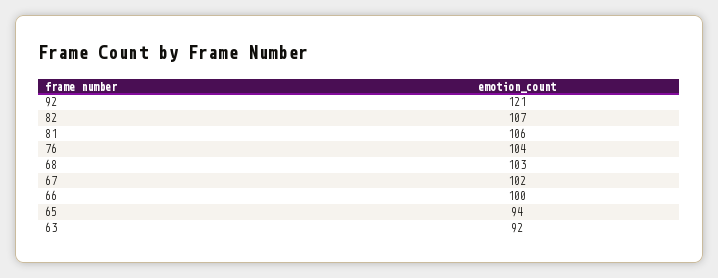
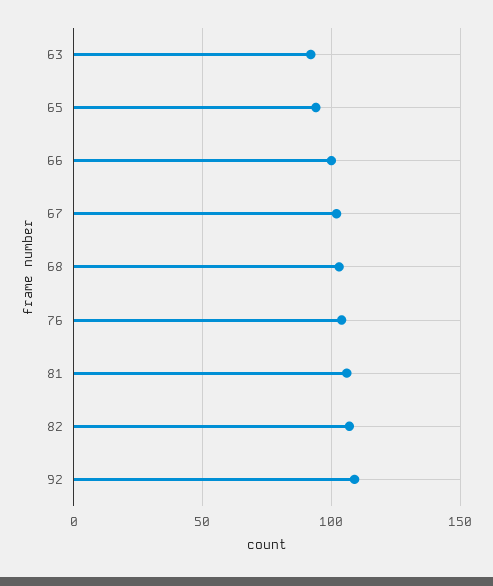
92: 121 -> 110

